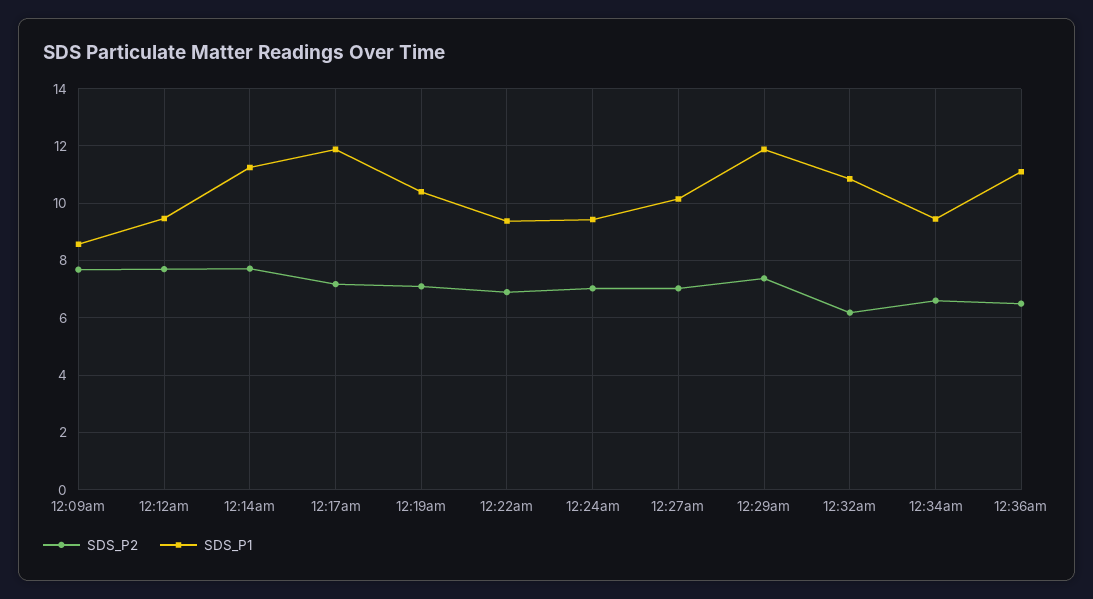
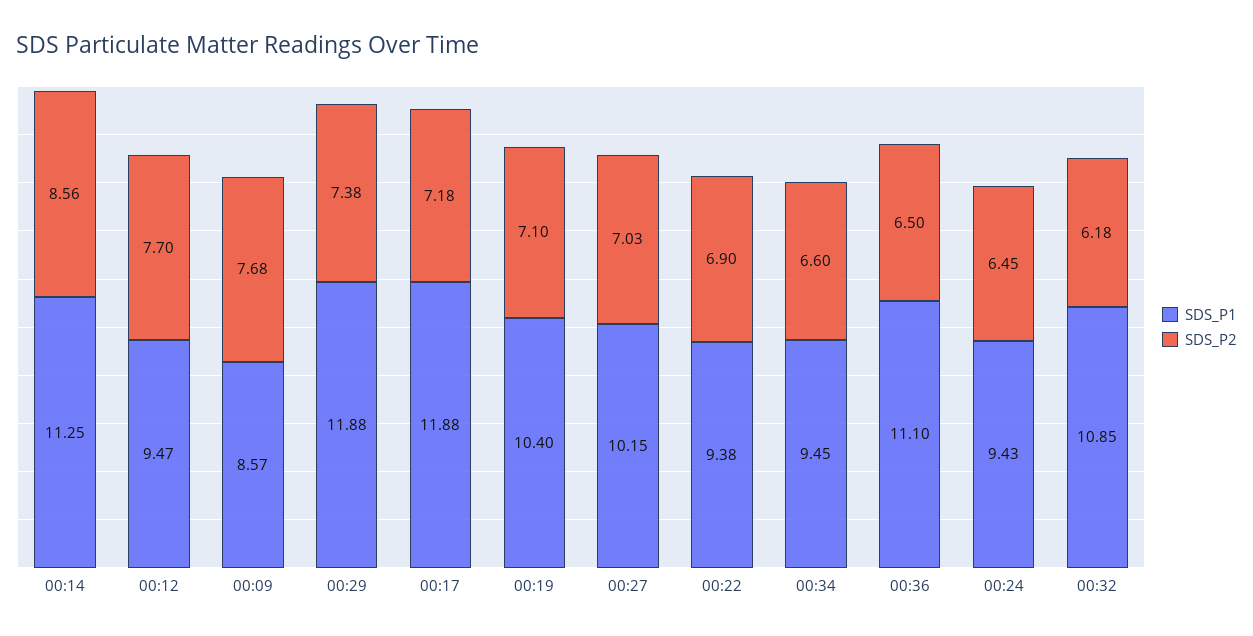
SDS_P2, 12:14am: 7.75 -> 8.56
SDS_P2, 12:24am: 7 -> 6.45

